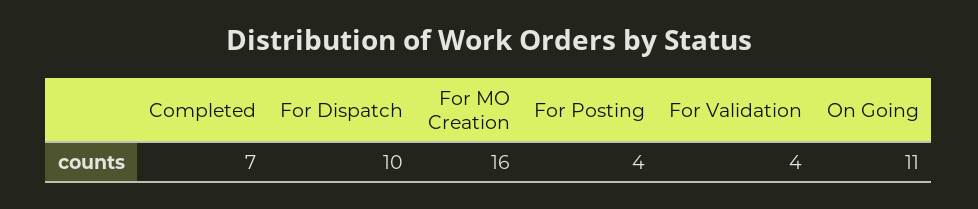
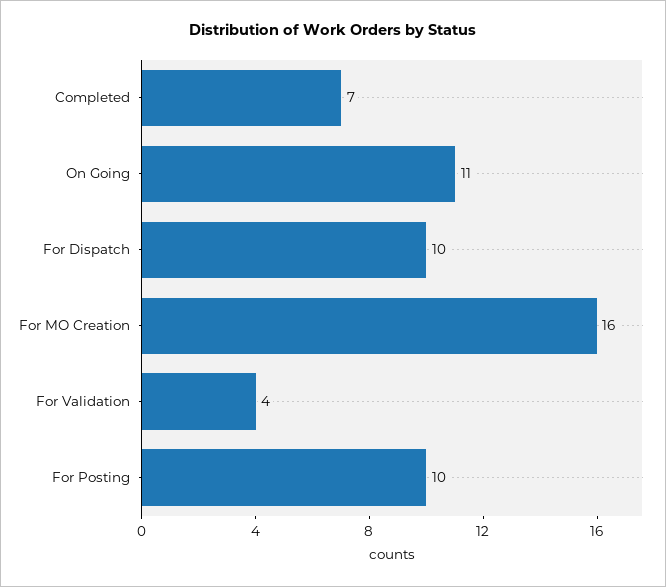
For Posting: 4 -> 10

